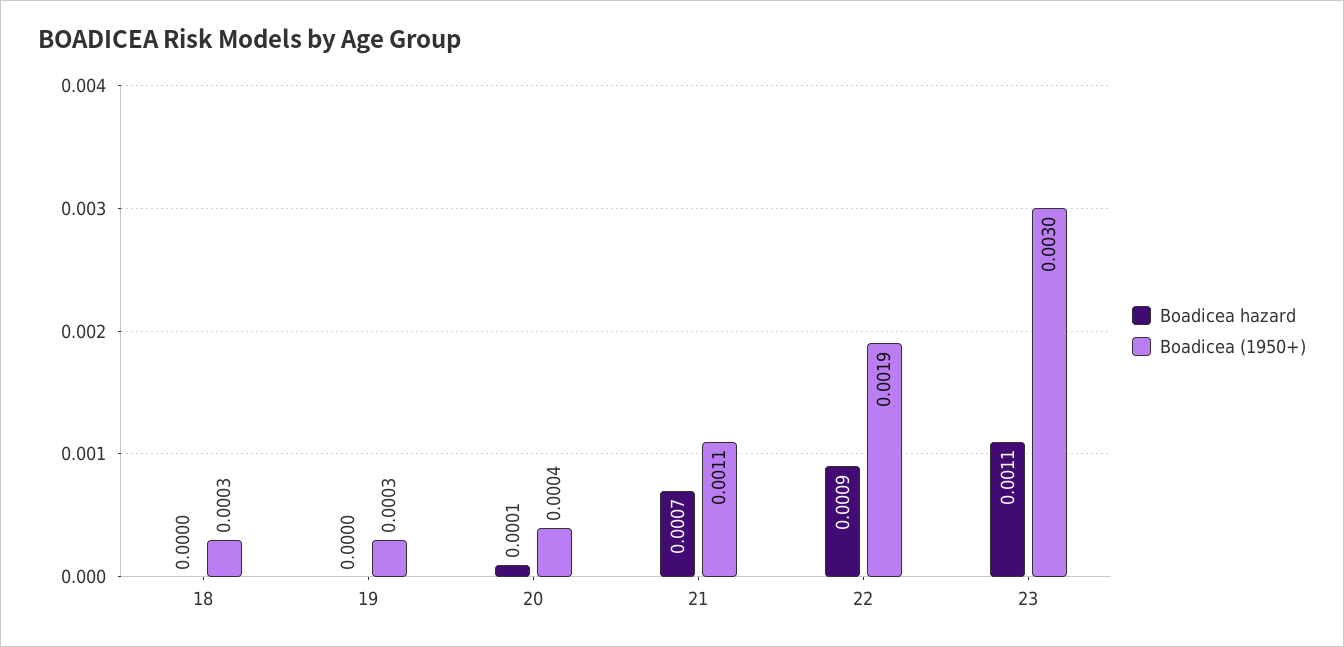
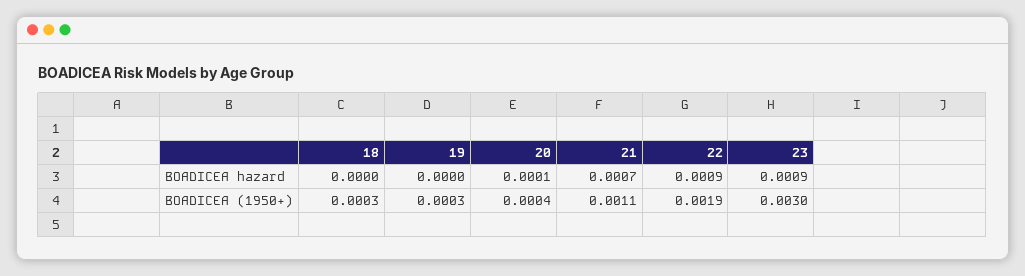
Boadicea hazard, 23: 0.0011 -> 0.0009

